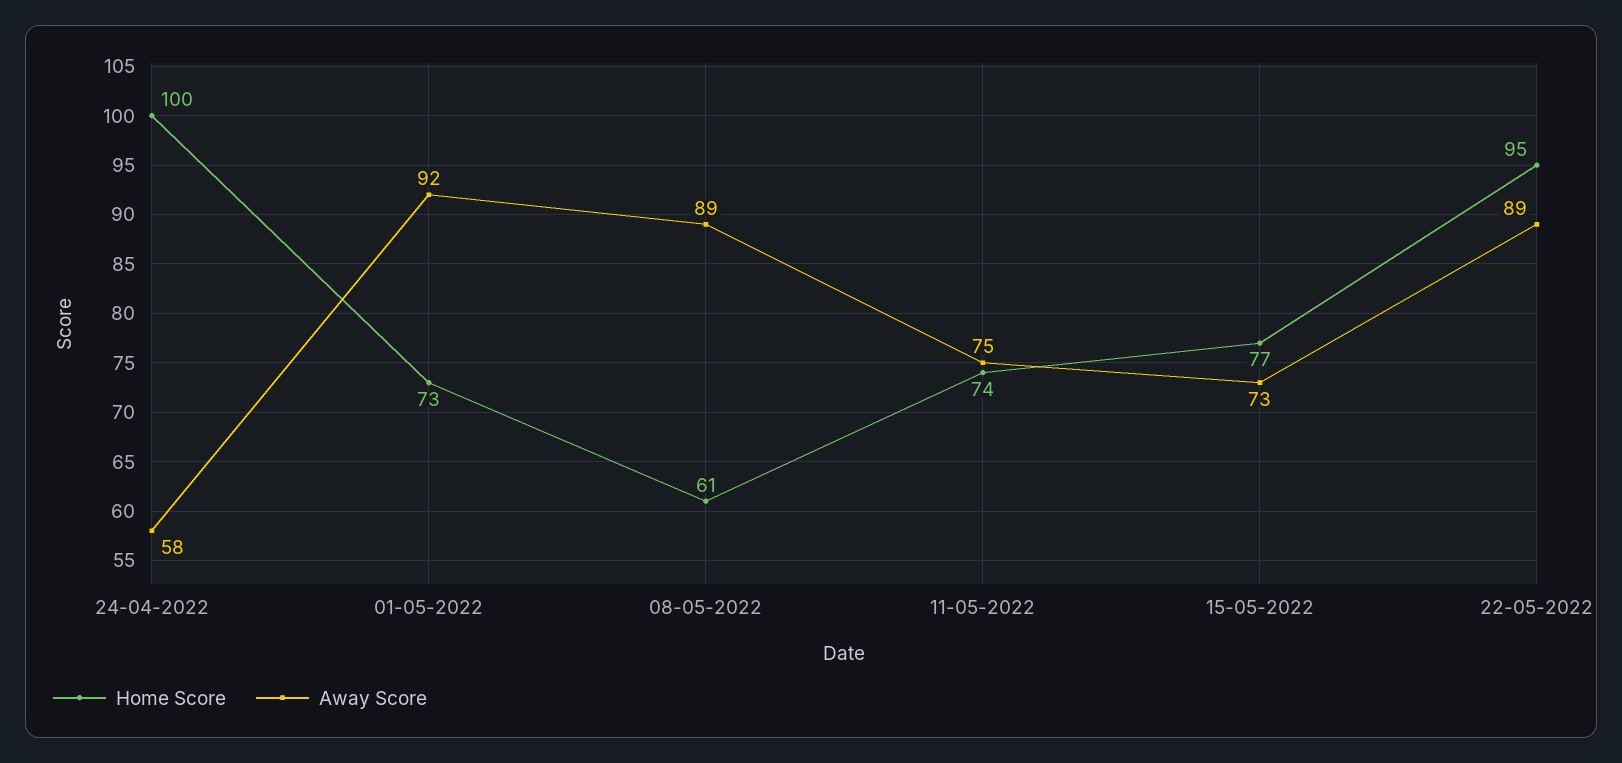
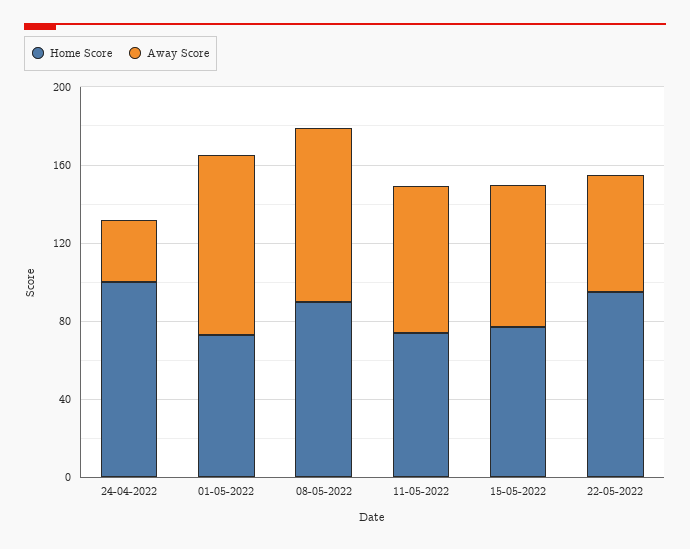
Away Score, 24-04-2022: 58 -> 30
Home Score, 08-05-2022: 61 -> 90
Away Score, 22-05-2022: 89 -> 60

